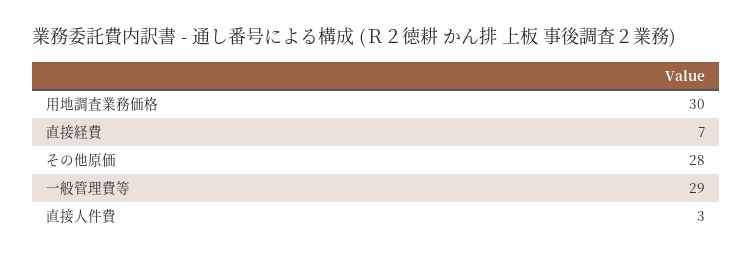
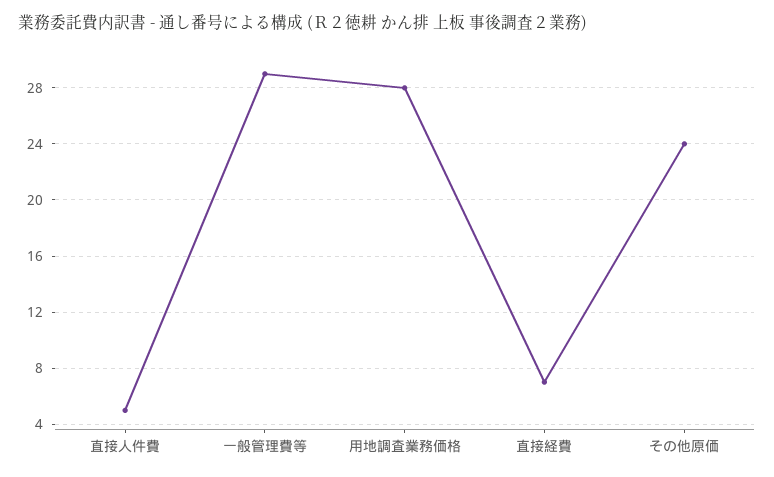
用地調査業務価格: 30 -> 28
その他原価: 28 -> 24
直接人件費: 3 -> 5

